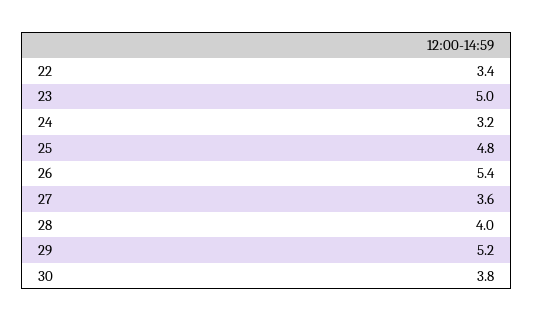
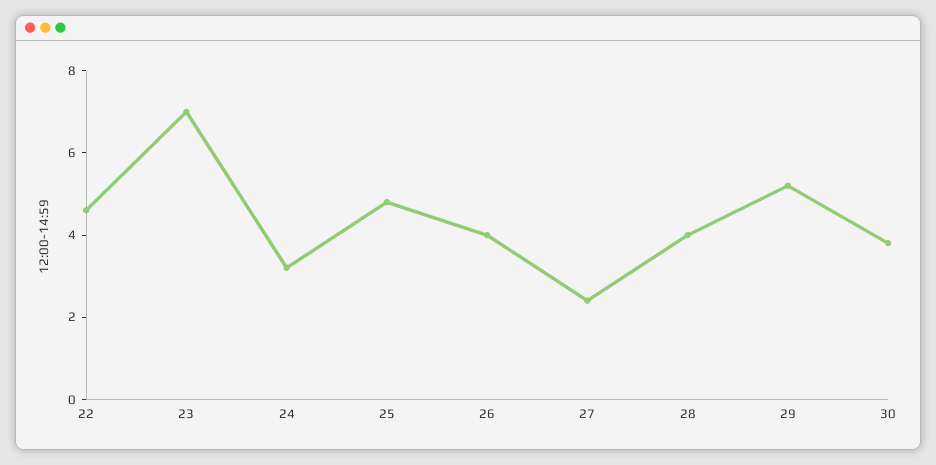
22: 3.4 -> 4.5
23: 5 -> 7
26: 5.4 -> 4
27: 3.6 -> 2.5

